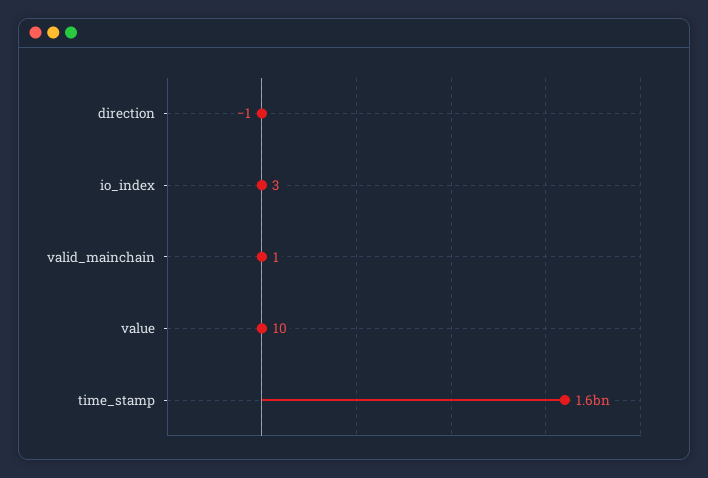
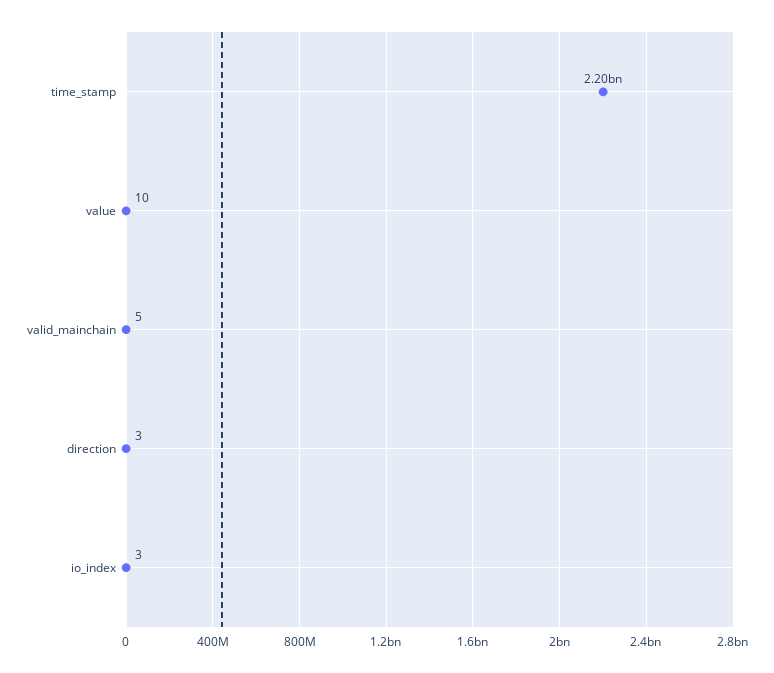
direction: -1 -> 3
valid_mainchain: 1 -> 5
time_stamp: 1600000000 -> 2200000000

